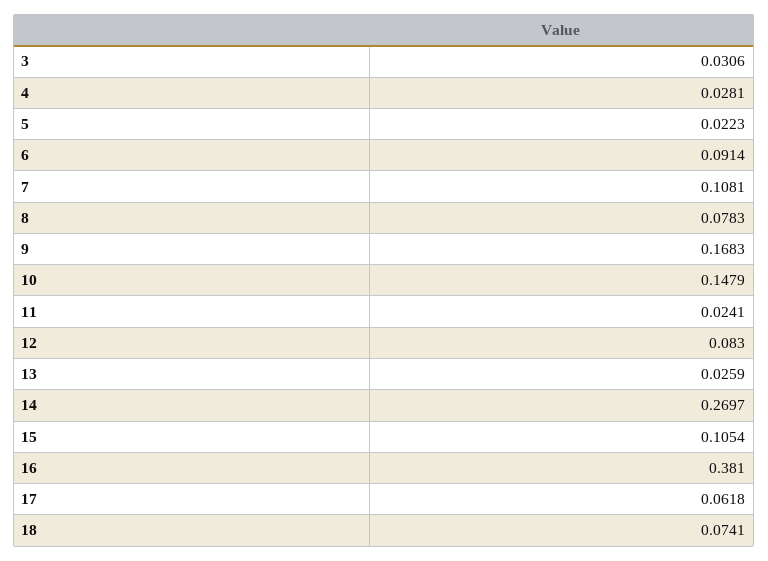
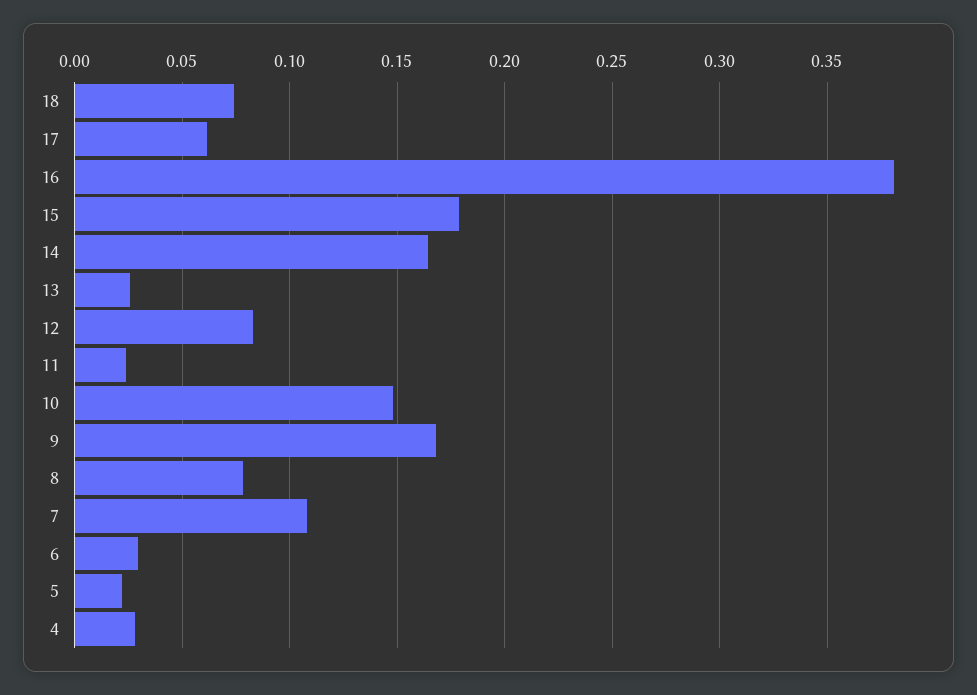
3: 0.0306 -> none
6: 0.0914 -> 0.03
14: 0.2697 -> 0.165
15: 0.1054 -> 0.18

